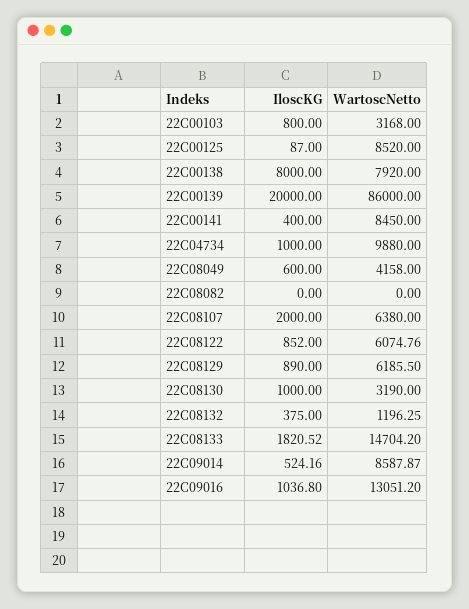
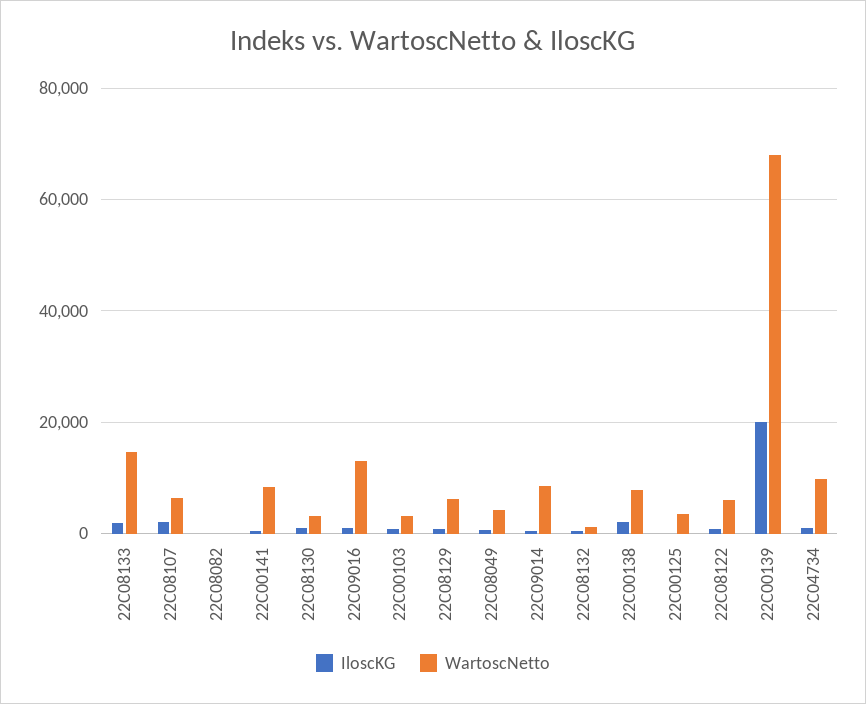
WartoscNetto, 22C00125: 8520 -> 4000
IloscKG, 22C00138: 8000 -> 2000
WartoscNetto, 22C00139: 86000 -> 68000

